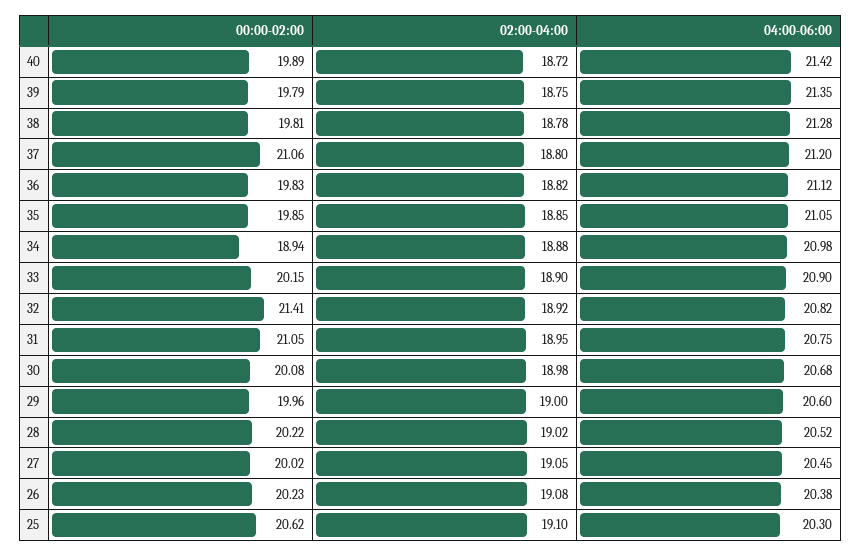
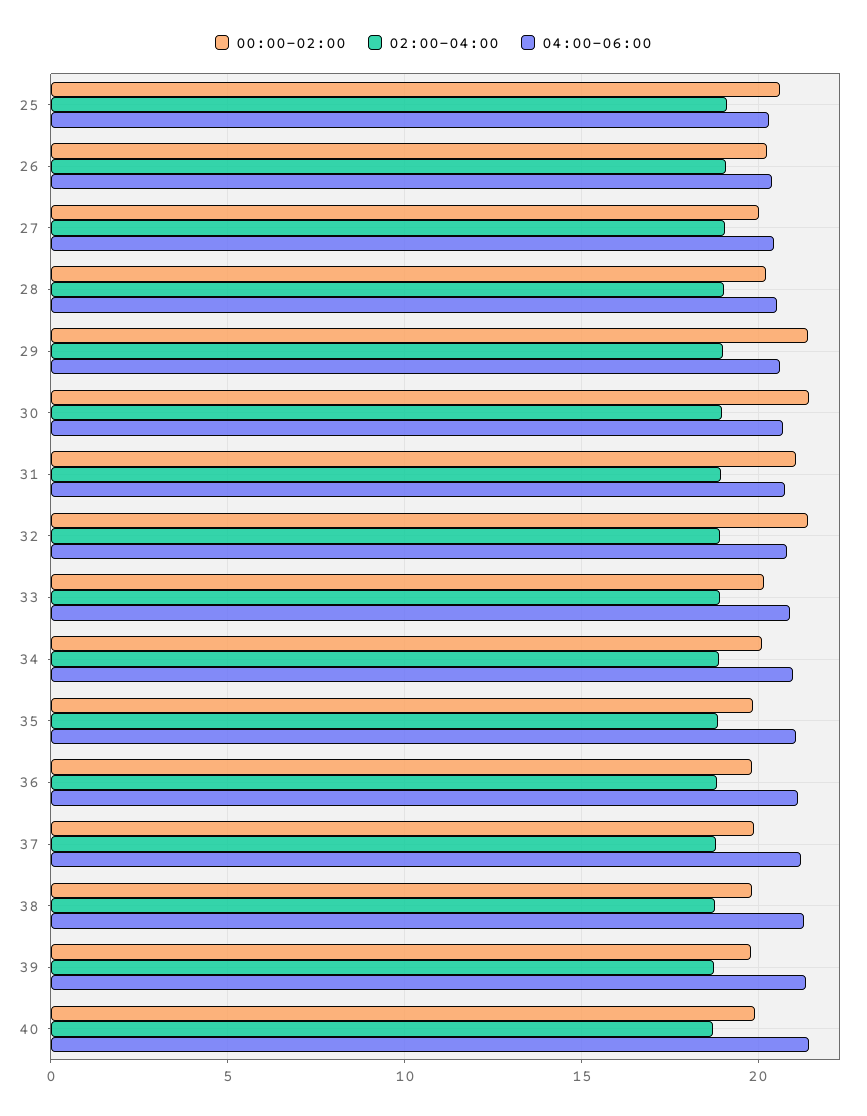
00:00-02:00, 37: 21.06 -> 20
00:00-02:00, 34: 18.94 -> 20
00:00-02:00, 30: 20.08 -> 21.5
00:00-02:00, 29: 19.96 -> 21.5

